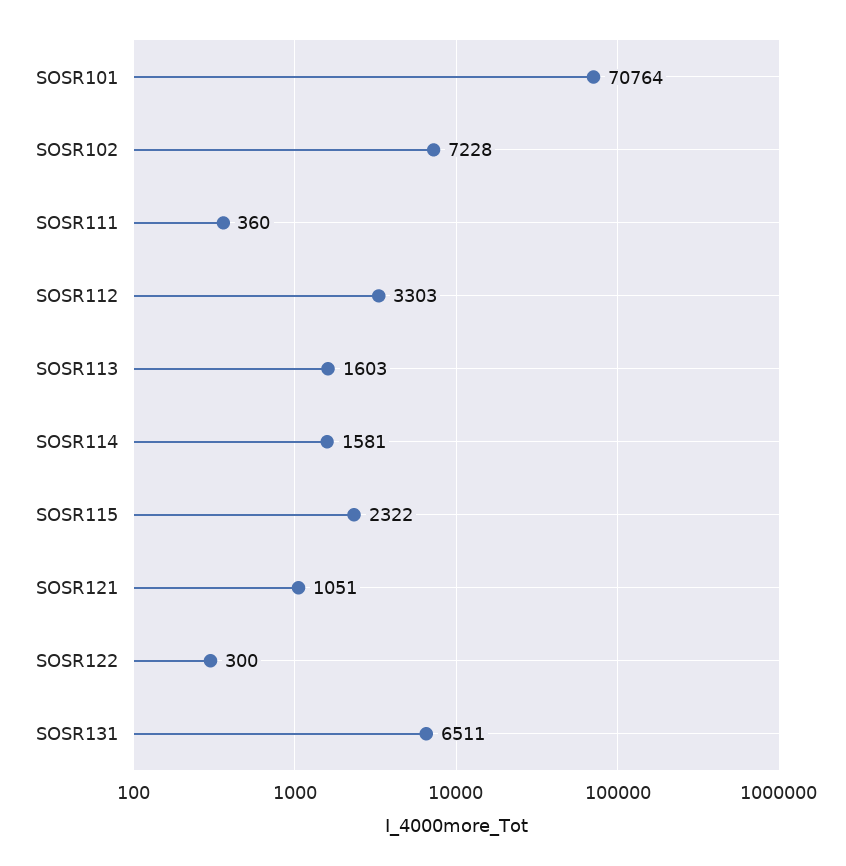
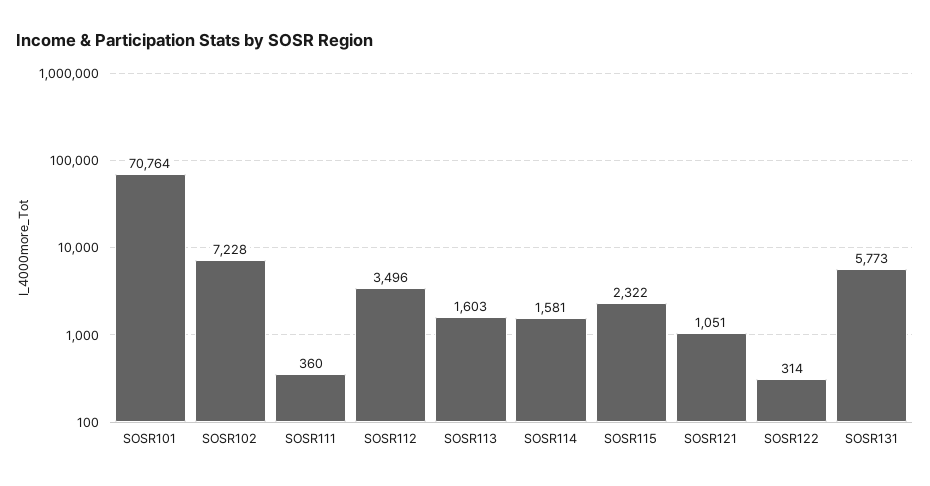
SOSR112: 3303 -> 3496
SOSR122: 300 -> 314
SOSR131: 6511 -> 5773

